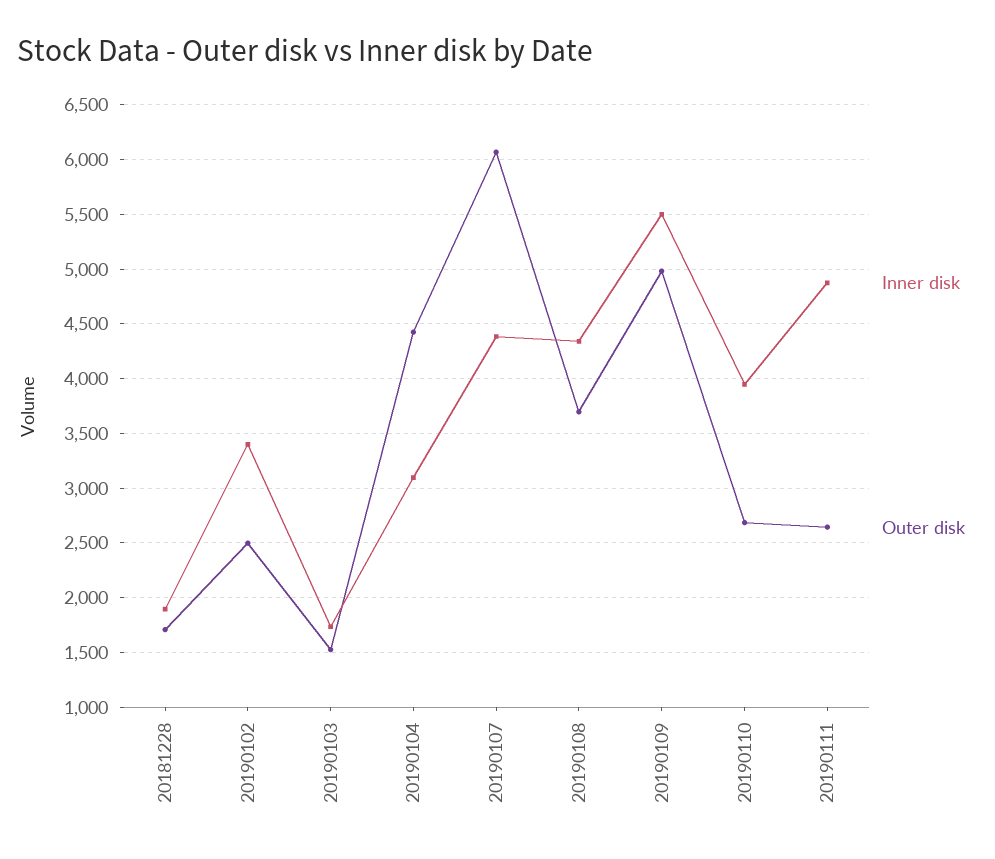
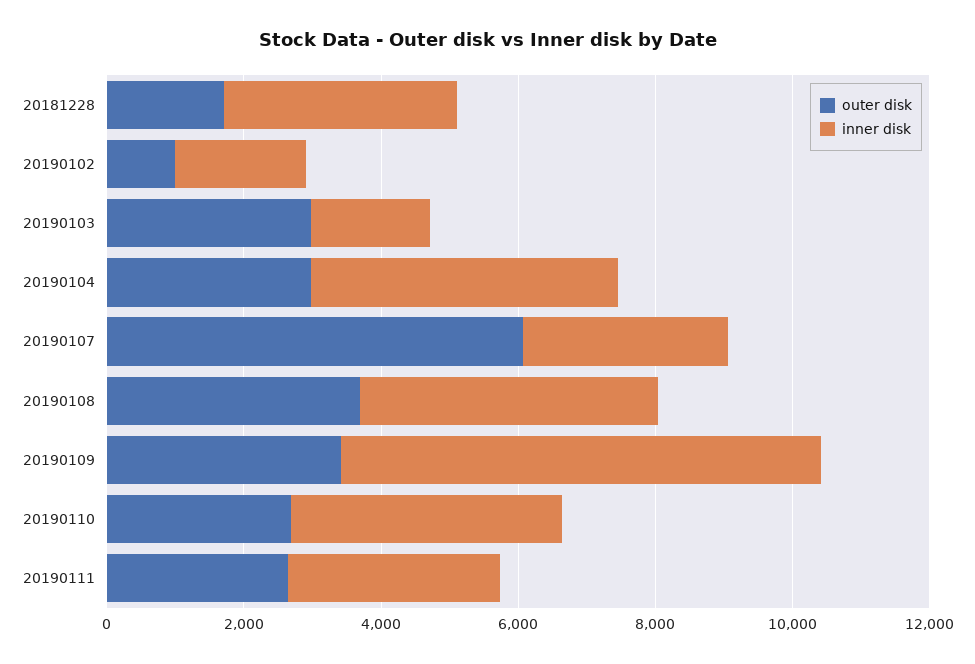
Inner disk, 20181228: 1900 -> 3500
Inner disk, 20190102: 3400 -> 2000
Outer disk, 20190102: 2500 -> 1000
Outer disk, 20190103: 1500 -> 3000
Inner disk, 20190104: 3100 -> 4500
Outer disk, 20190104: 4400 -> 3000
Inner disk, 20190107: 4400 -> 3000
Inner disk, 20190109: 5500 -> 7000
Outer disk, 20190109: 5000 -> 3500
Inner disk, 20190111: 4900 -> 3000

